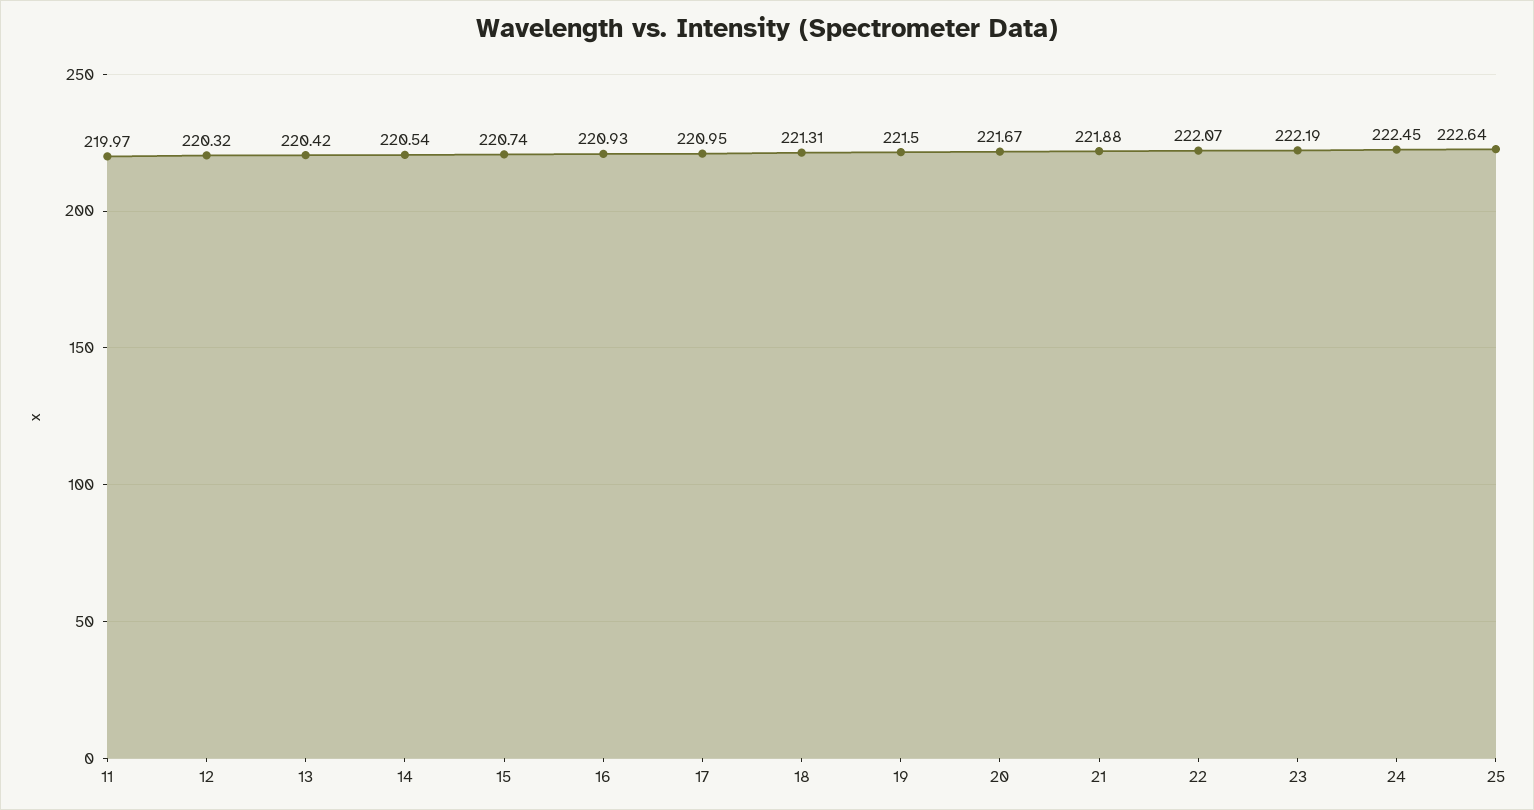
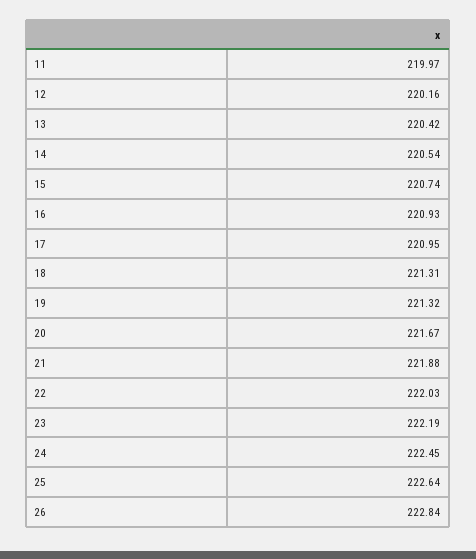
12: 220.32 -> 220.16
19: 221.5 -> 221.32
22: 222.07 -> 222.03
26: none -> 222.84

